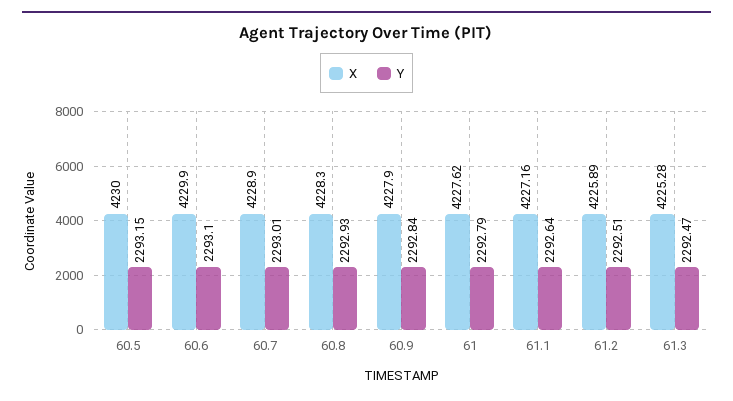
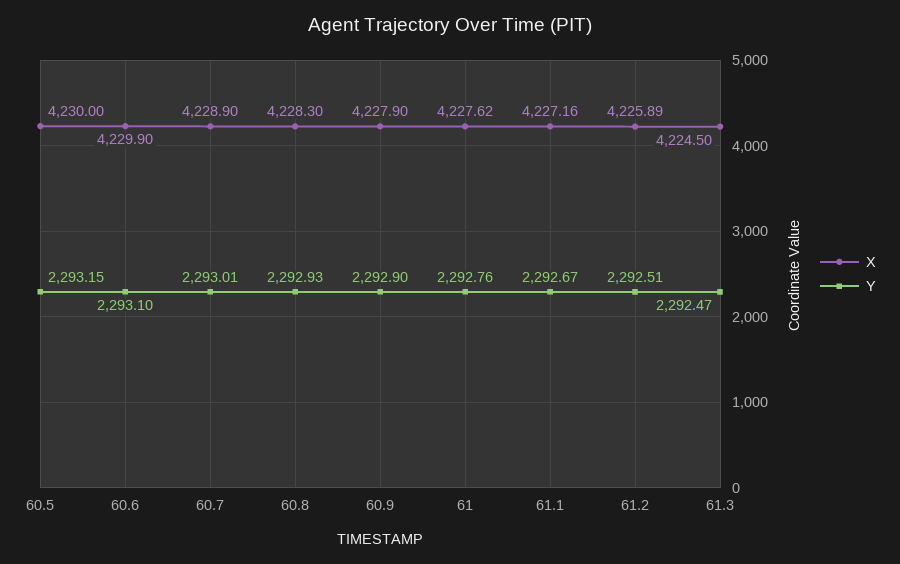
Y, 60.9: 2292.84 -> 2292.9
Y, 61: 2292.79 -> 2292.76
Y, 61.1: 2292.64 -> 2292.67
X, 61.3: 4225.28 -> 4224.5

